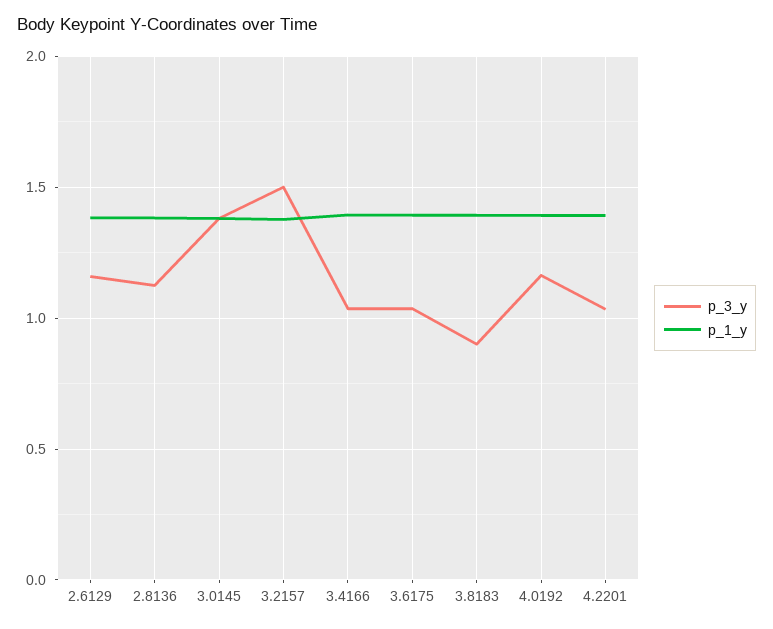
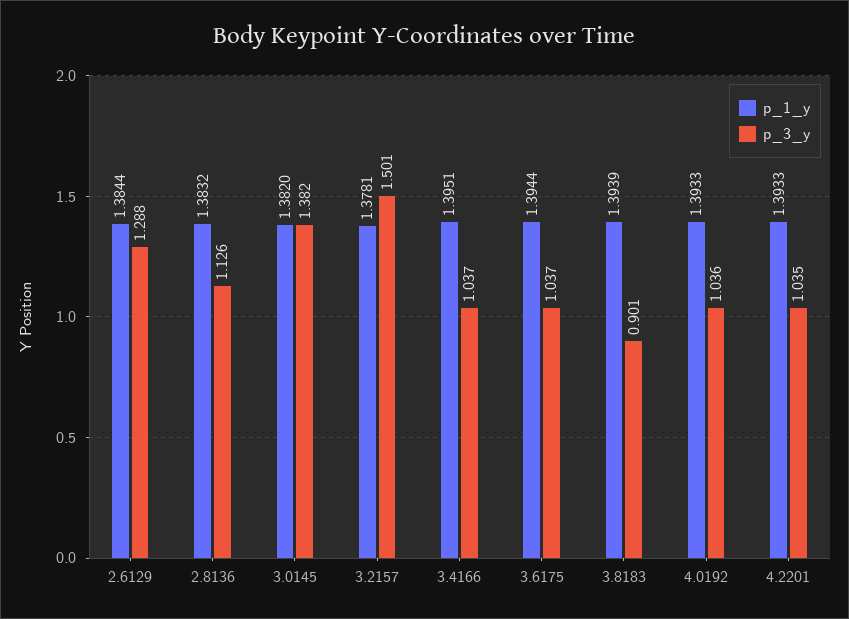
p_3_y, 2.6129: 1.15 -> 1.288
p_3_y, 4.0192: 1.15 -> 1.036

